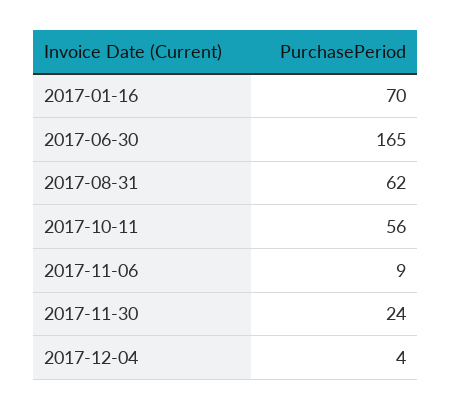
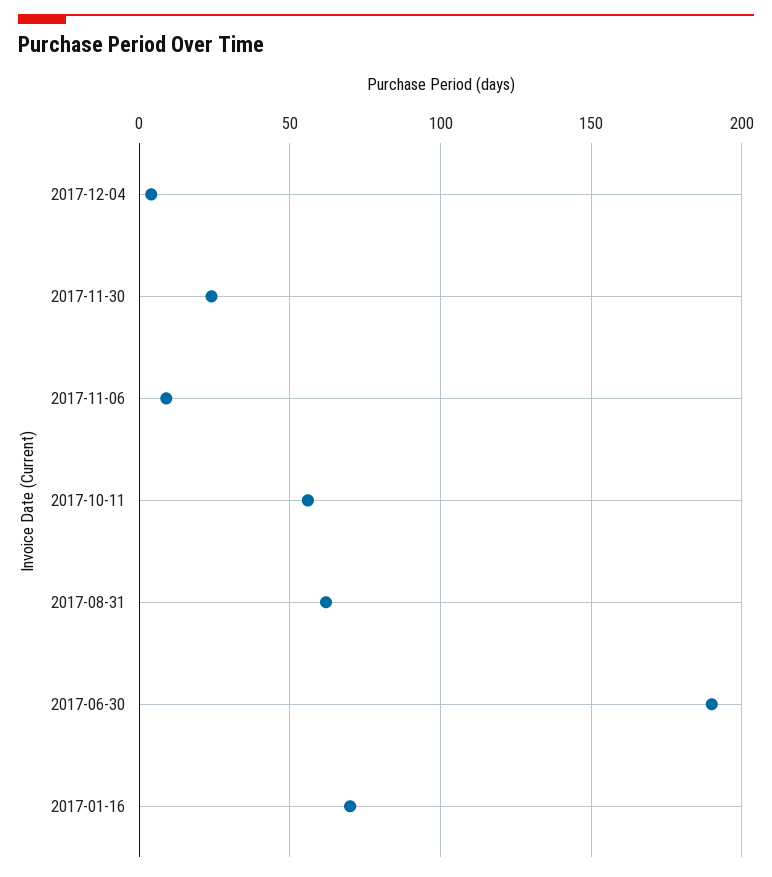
2017-06-30: 165 -> 190

